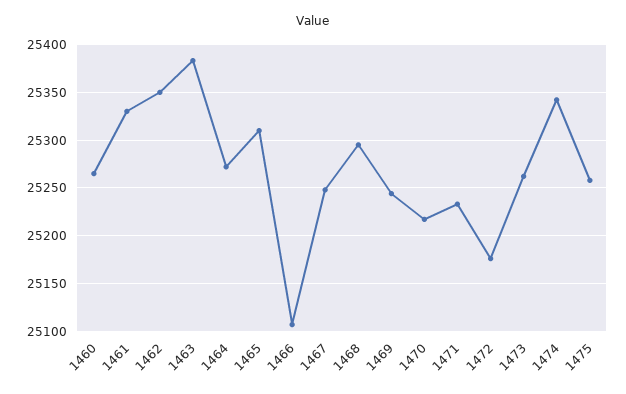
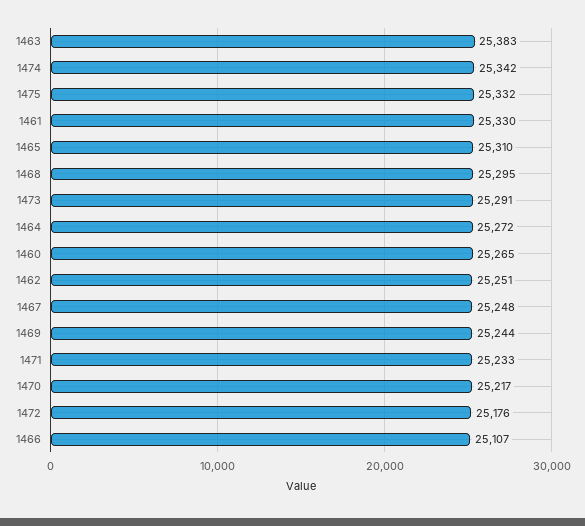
1462: 25350 -> 25251
1473: 25260 -> 25291
1475: 25260 -> 25332

